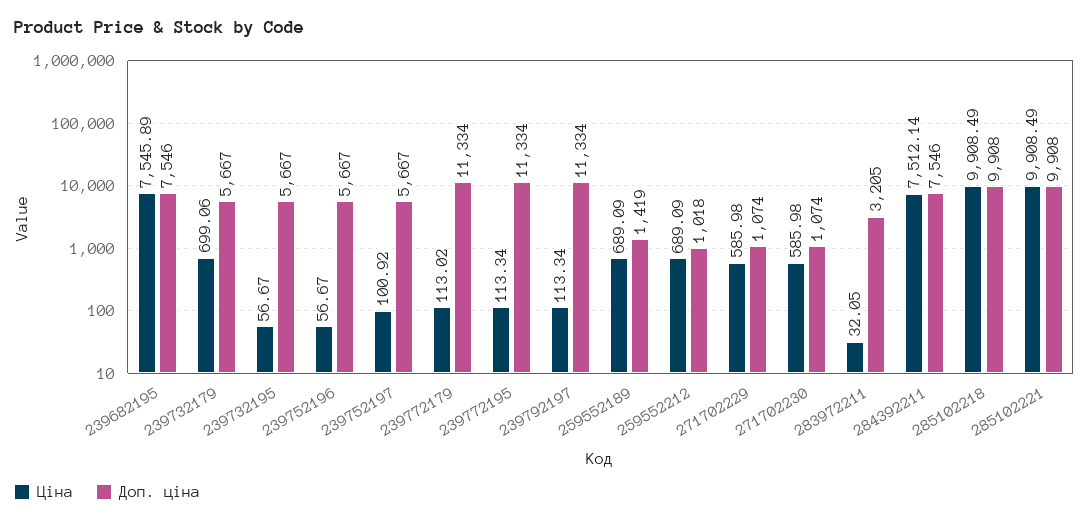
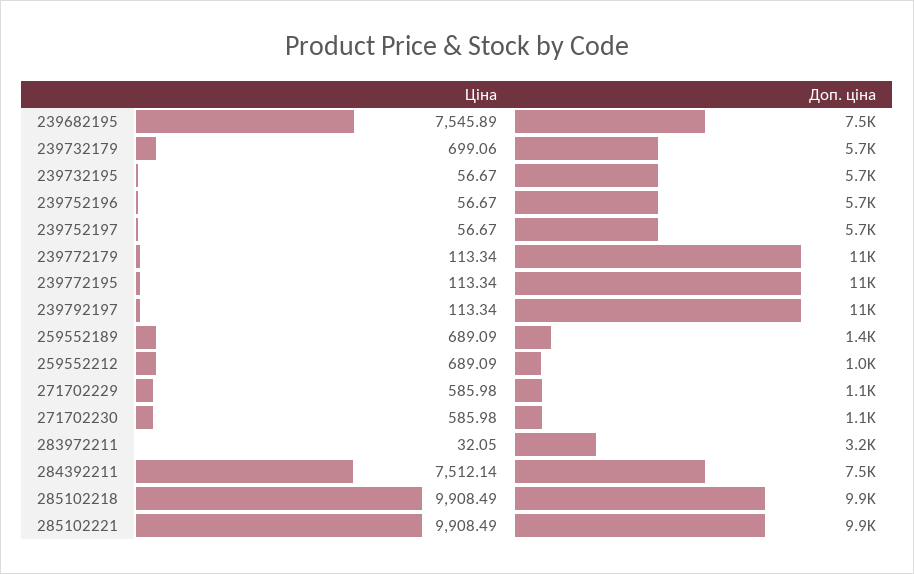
Ціна, 239752197: 100.92 -> 56.67
Ціна, 239772179: 113.02 -> 113.34

